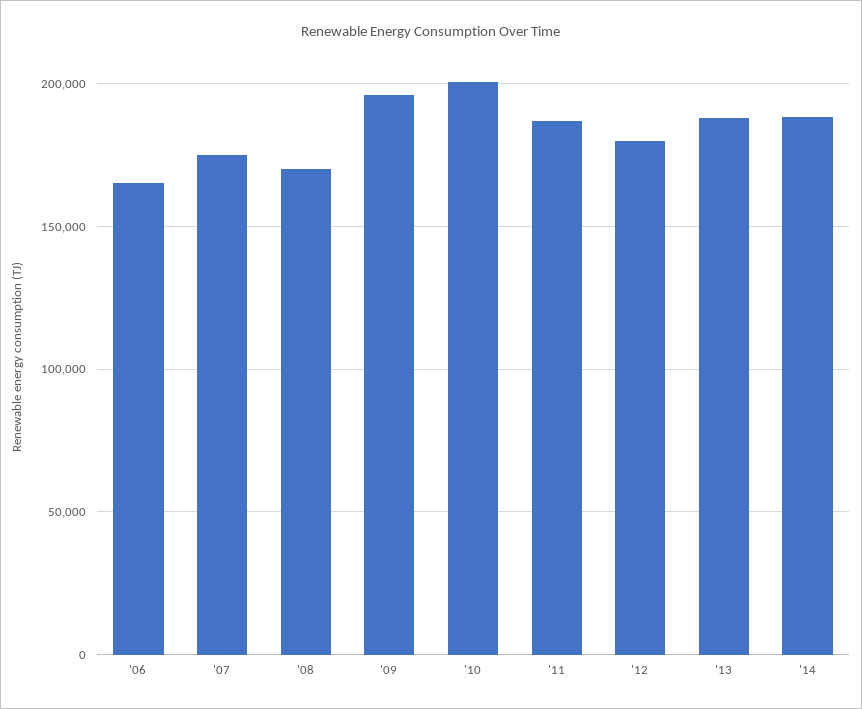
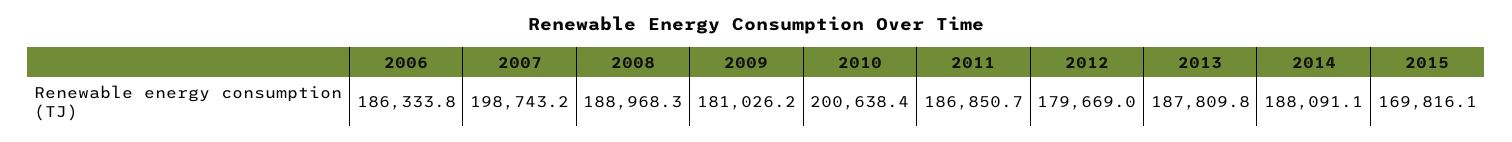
'06: 165000 -> 186333.8
'07: 175000 -> 198743.2
'08: 170000 -> 188968.3
'09: 195000 -> 181026.2
2015: none -> 169816.1

